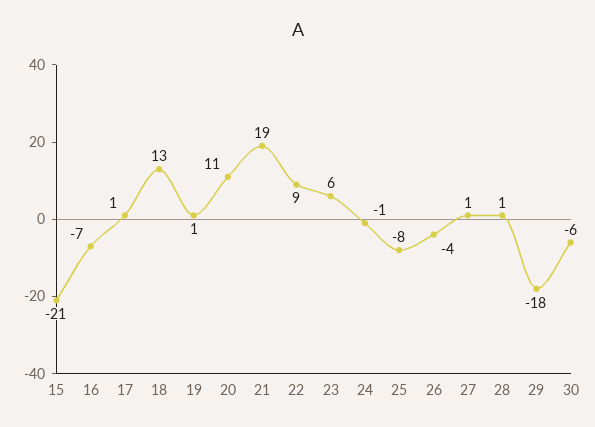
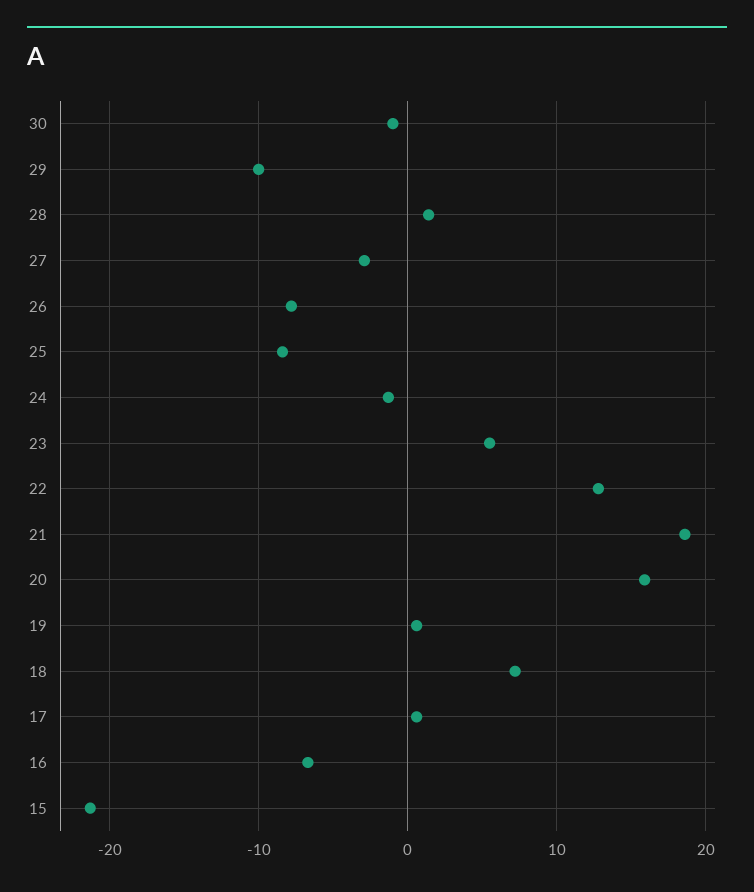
18: 13 -> 7
20: 11 -> 16
22: 9 -> 13
26: -4 -> -8
27: 1 -> -3
29: -18 -> -10
30: -6 -> -1

